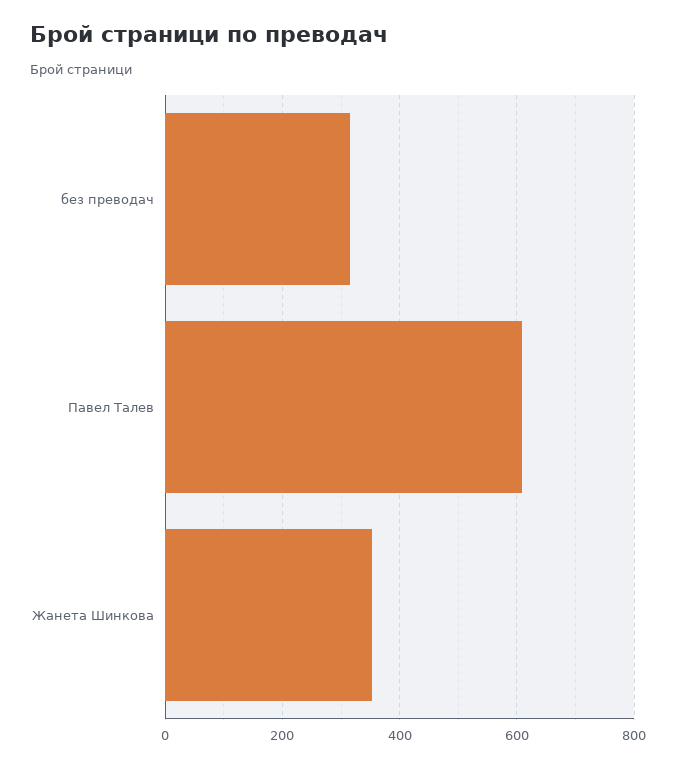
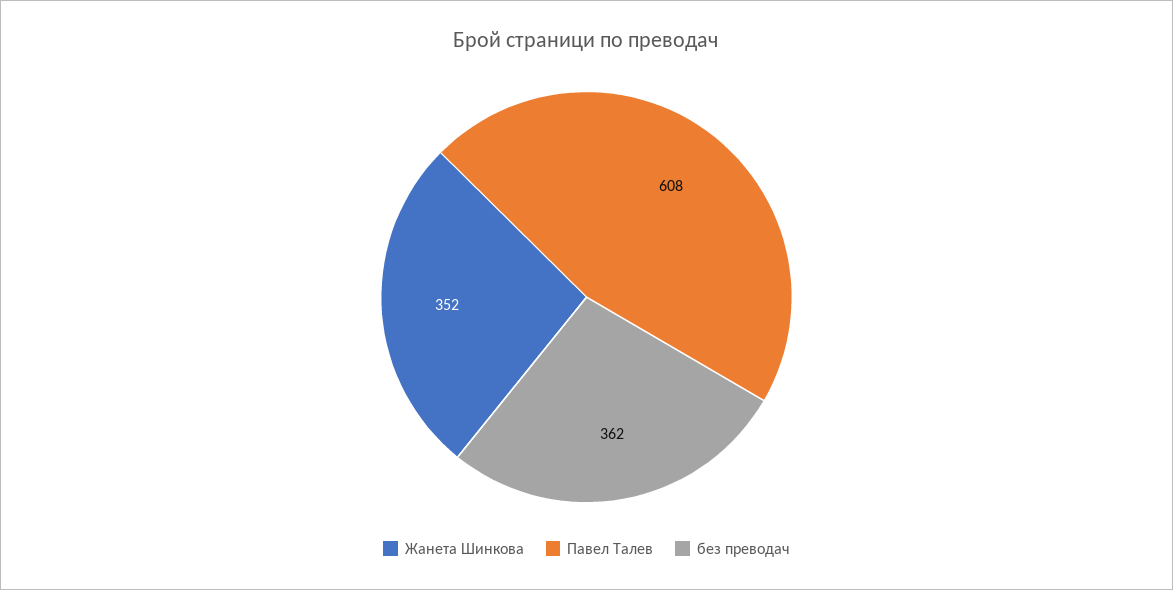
без преводач: 320 -> 362

